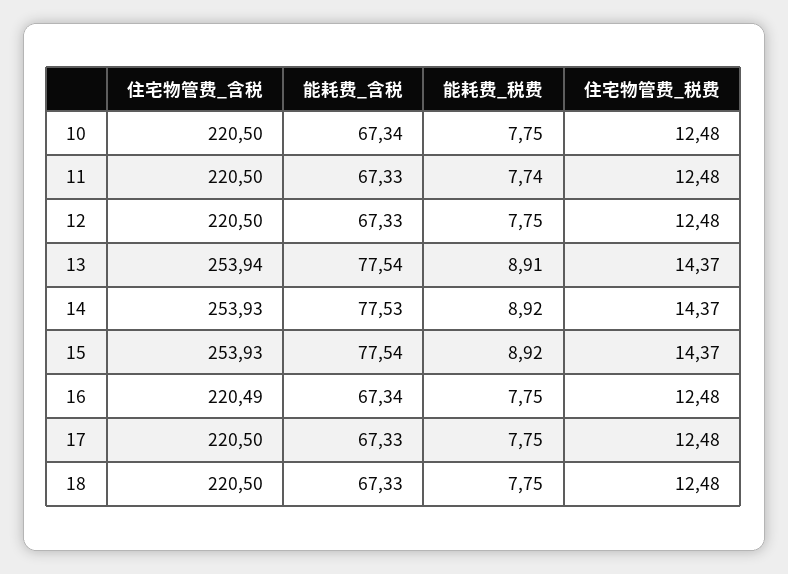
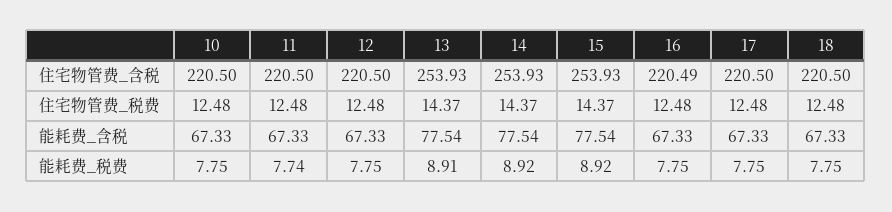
能耗费_含税, 10: 67.34 -> 67.33
住宅物管费_含税, 13: 253.94 -> 253.93
能耗费_含税, 14: 77.53 -> 77.54
能耗费_含税, 16: 67.34 -> 67.33

